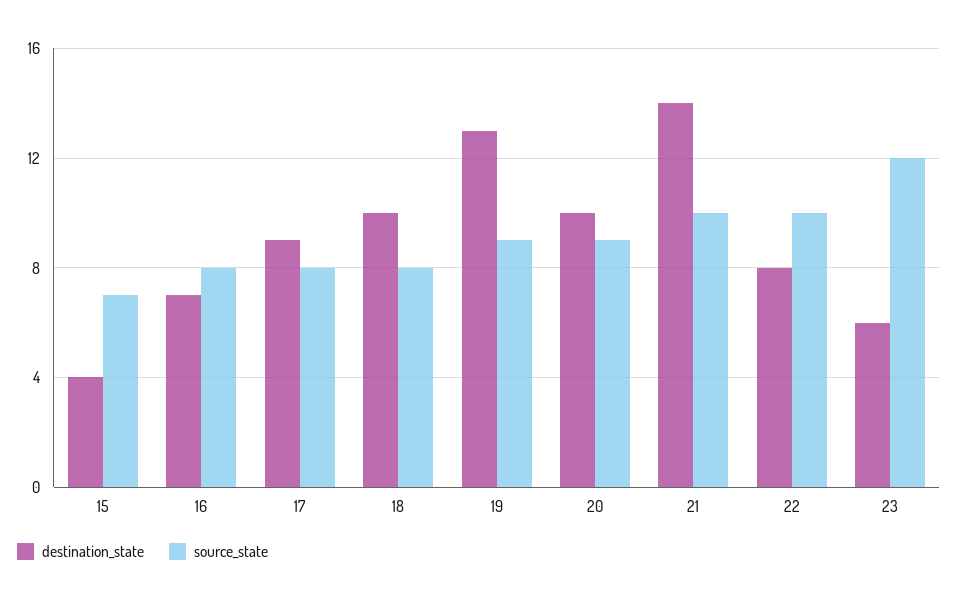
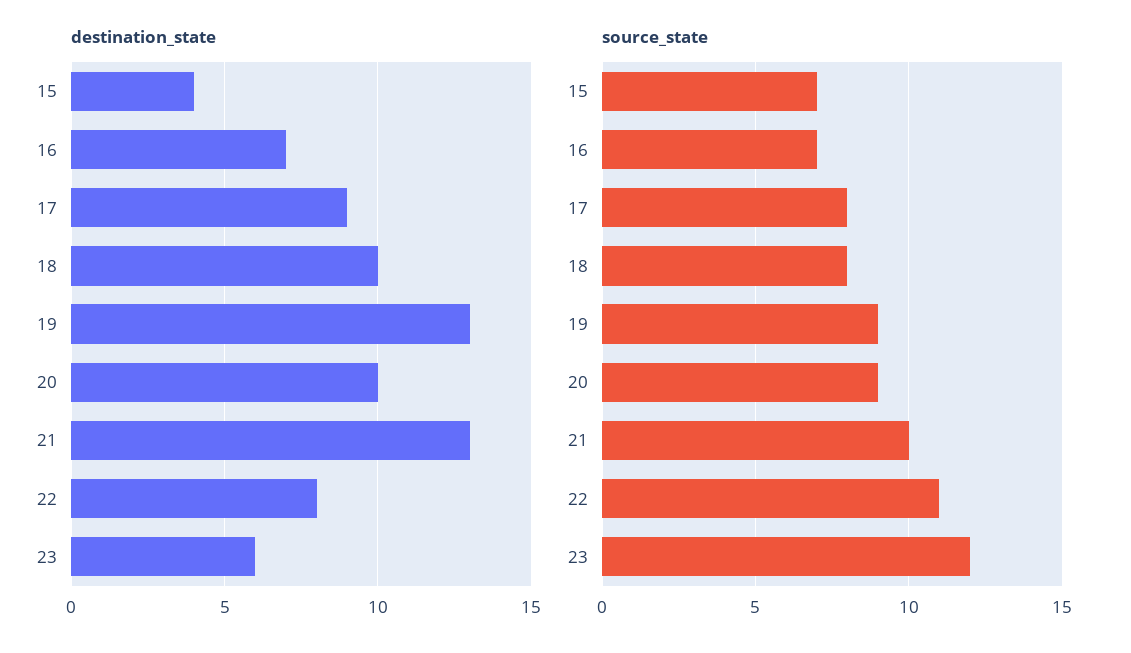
source_state, 16: 8 -> 7
destination_state, 21: 14 -> 13
source_state, 22: 10 -> 11

